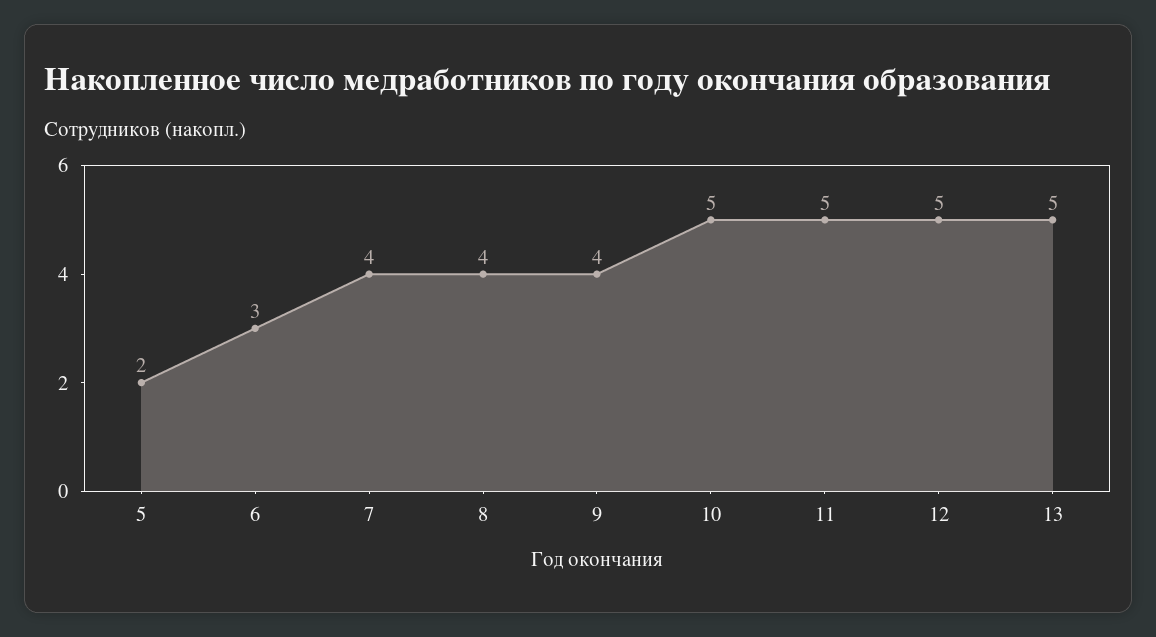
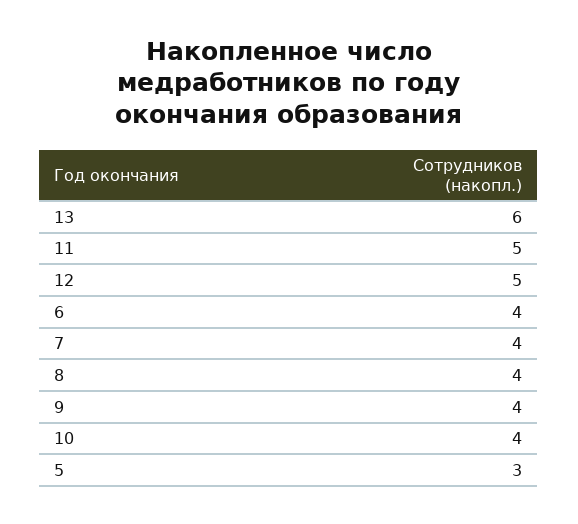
5: 2 -> 3
6: 3 -> 4
10: 5 -> 4
13: 5 -> 6

